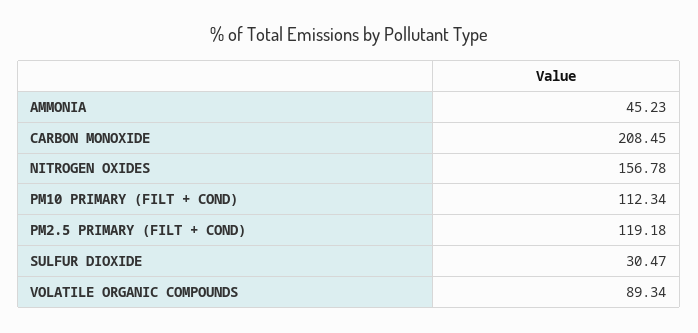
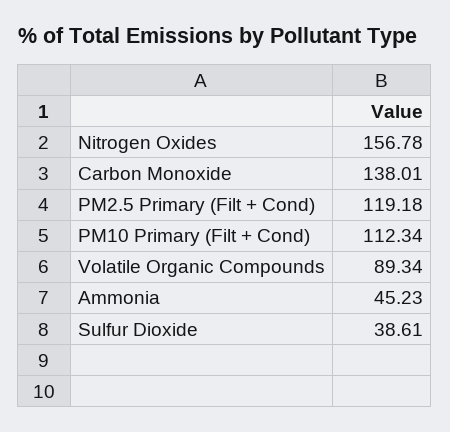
CARBON MONOXIDE: 208.45 -> 138.01
SULFUR DIOXIDE: 30.47 -> 38.61

